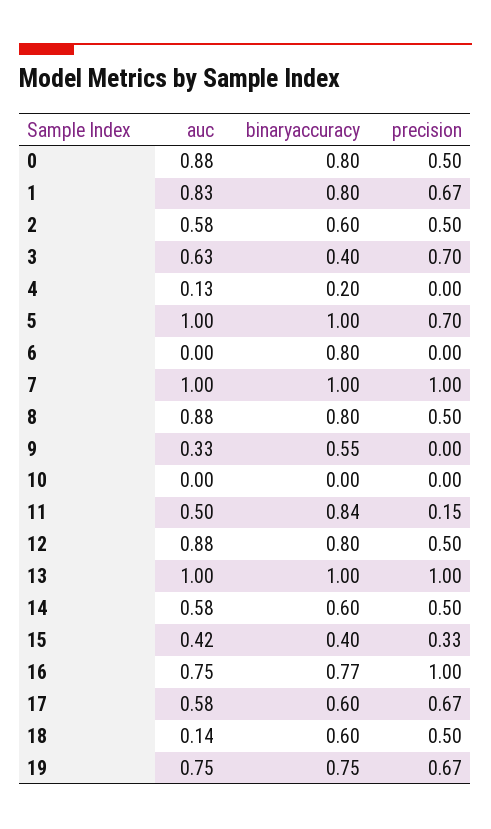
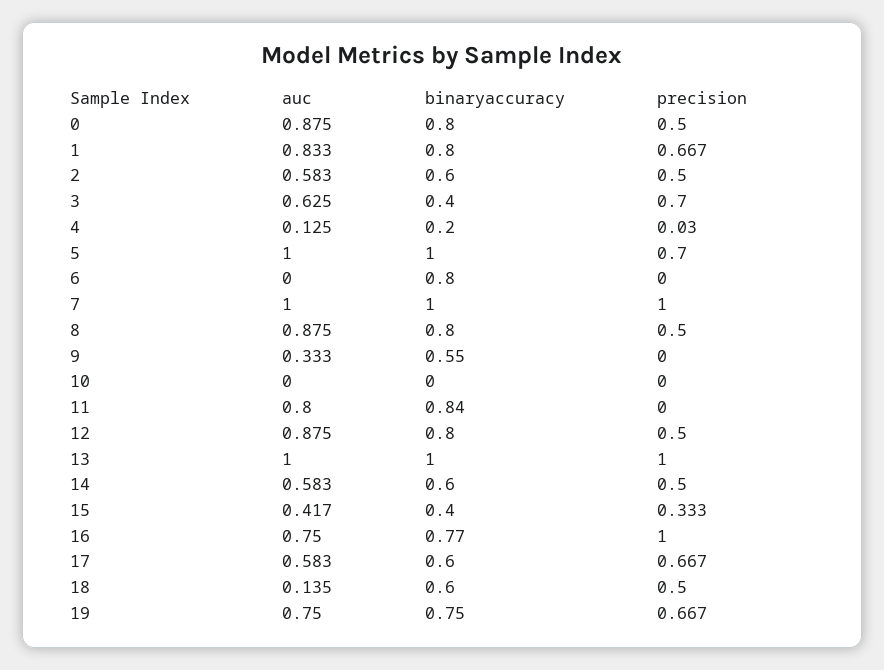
precision, 4: 0 -> 0.03
auc, 11: 0.5 -> 0.8
precision, 11: 0.15 -> 0

